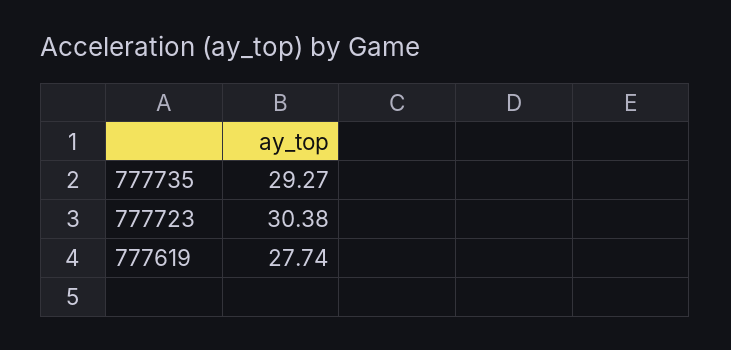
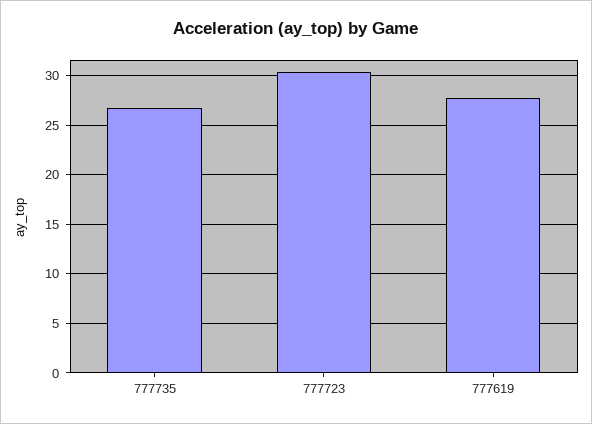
777735: 29.27 -> 27

